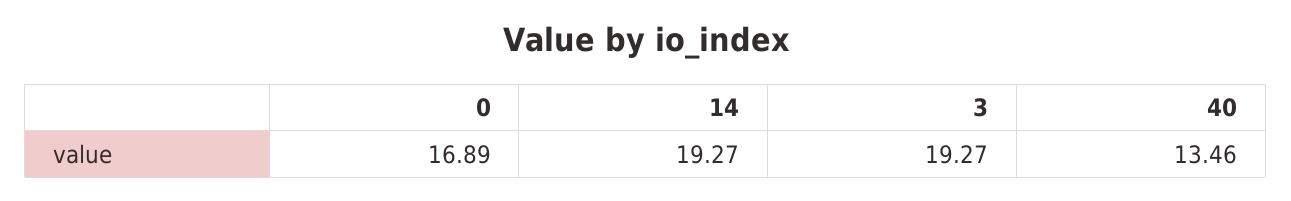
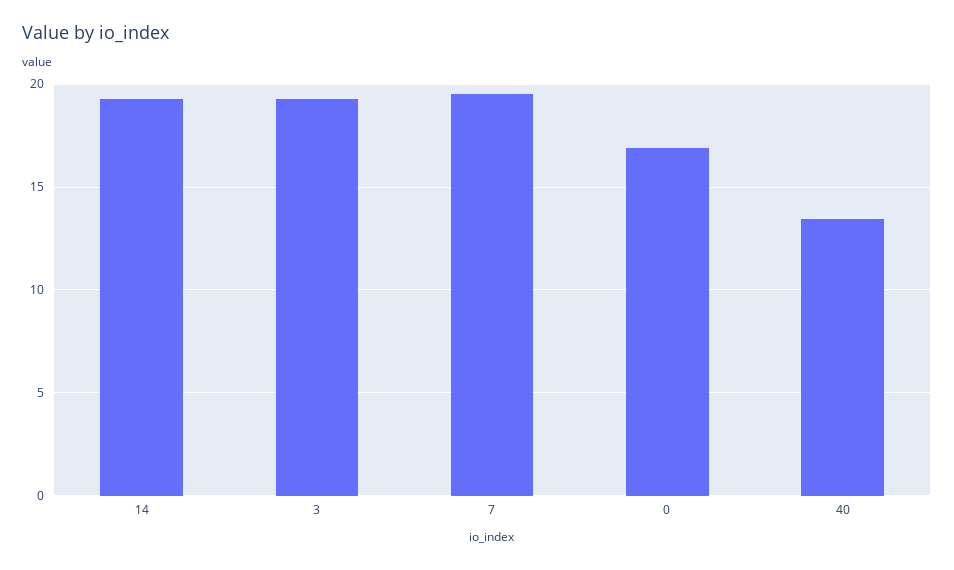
7: none -> 19.5

